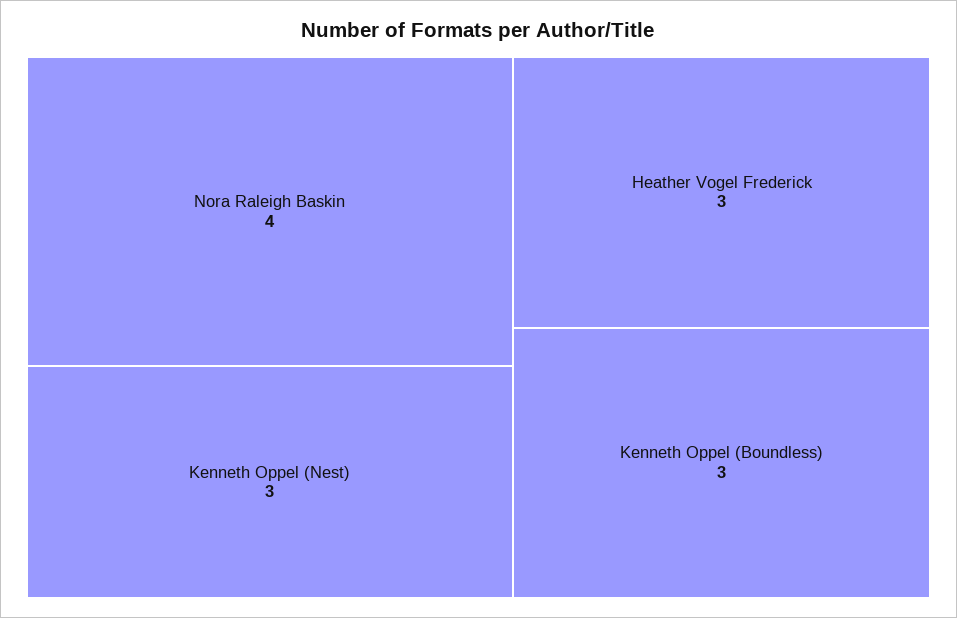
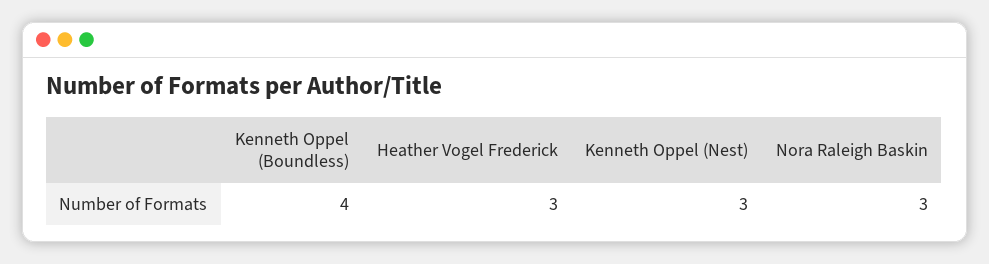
Nora Raleigh Baskin: 4 -> 3
Kenneth Oppel (Boundless): 3 -> 4

